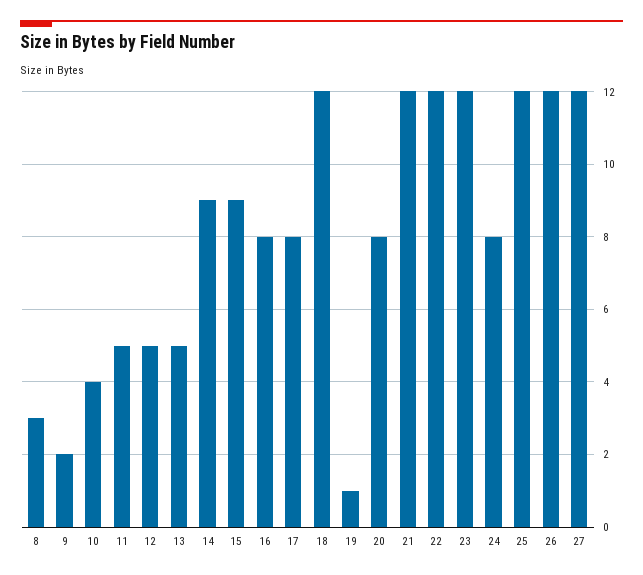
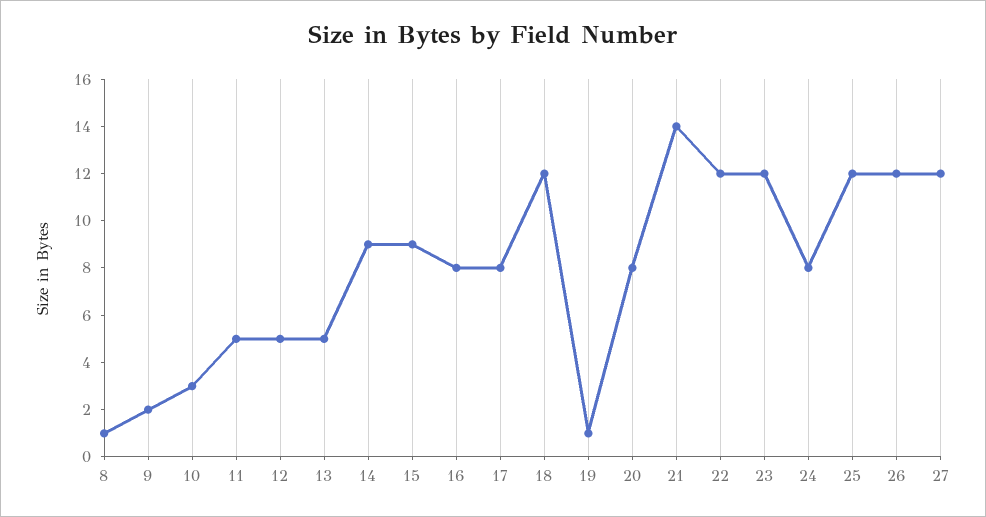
8: 3 -> 1
10: 4 -> 3
21: 12 -> 14

